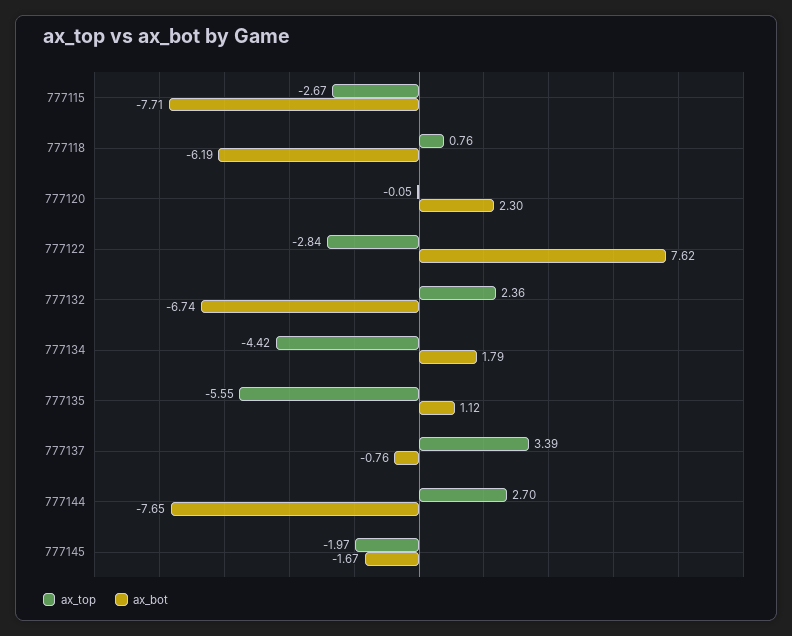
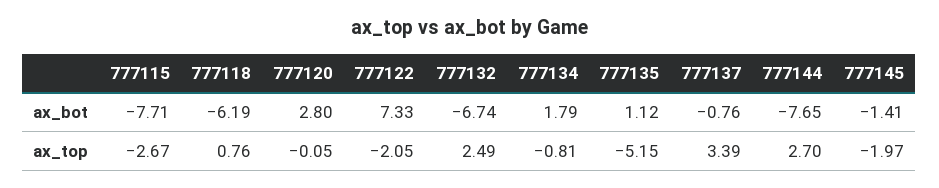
ax_bot, 777120: 2.3 -> 2.8
ax_top, 777122: -2.84 -> -2.05
ax_bot, 777122: 7.62 -> 7.33
ax_top, 777132: 2.36 -> 2.49
ax_top, 777134: -4.42 -> -0.81
ax_top, 777135: -5.55 -> -5.15
ax_bot, 777145: -1.67 -> -1.41

